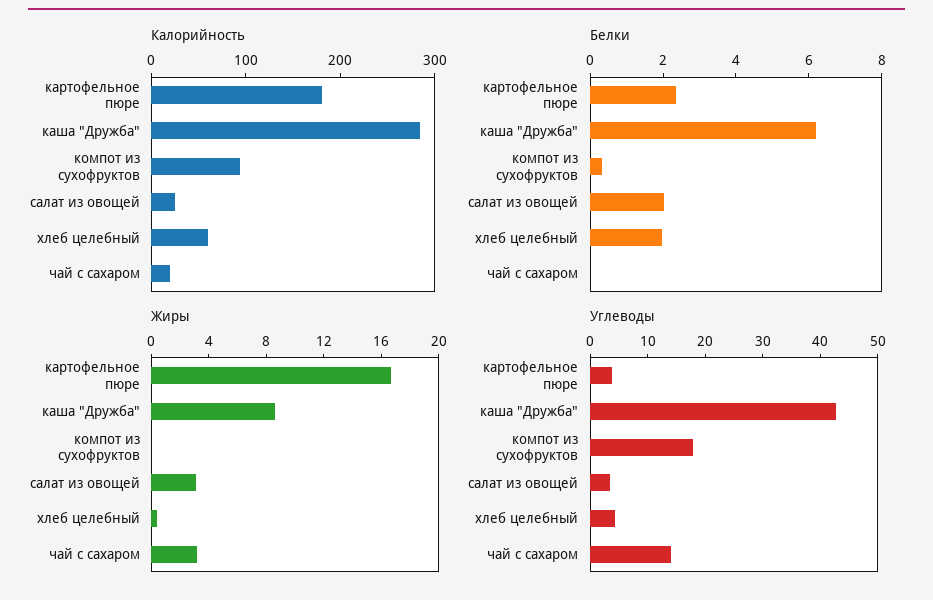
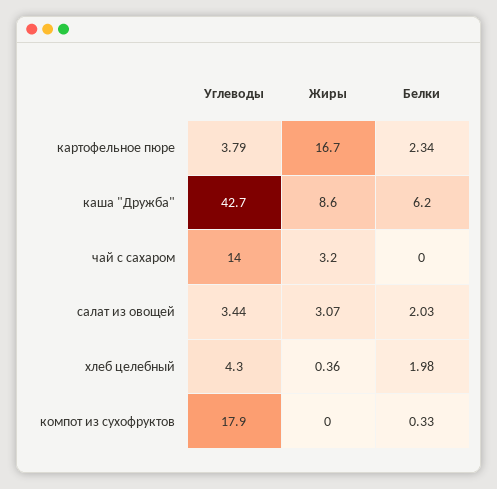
Калорийность, картофельное пюре: 180 -> none
Калорийность, каша "Дружба": 280 -> none
Калорийность, компот из сухофруктов: 100 -> none
Калорийность, салат из овощей: 20 -> none
Калорийность, хлеб целебный: 60 -> none
Калорийность, чай с сахаром: 20 -> none

